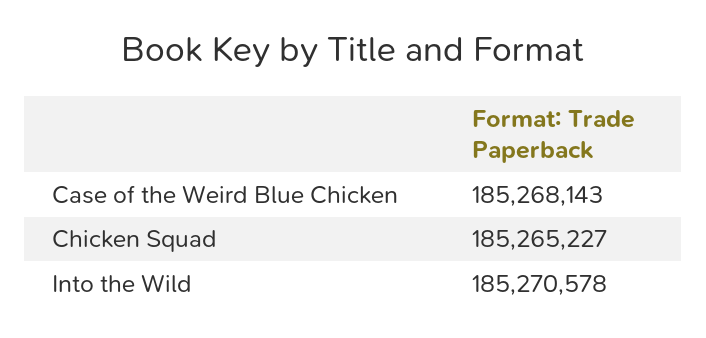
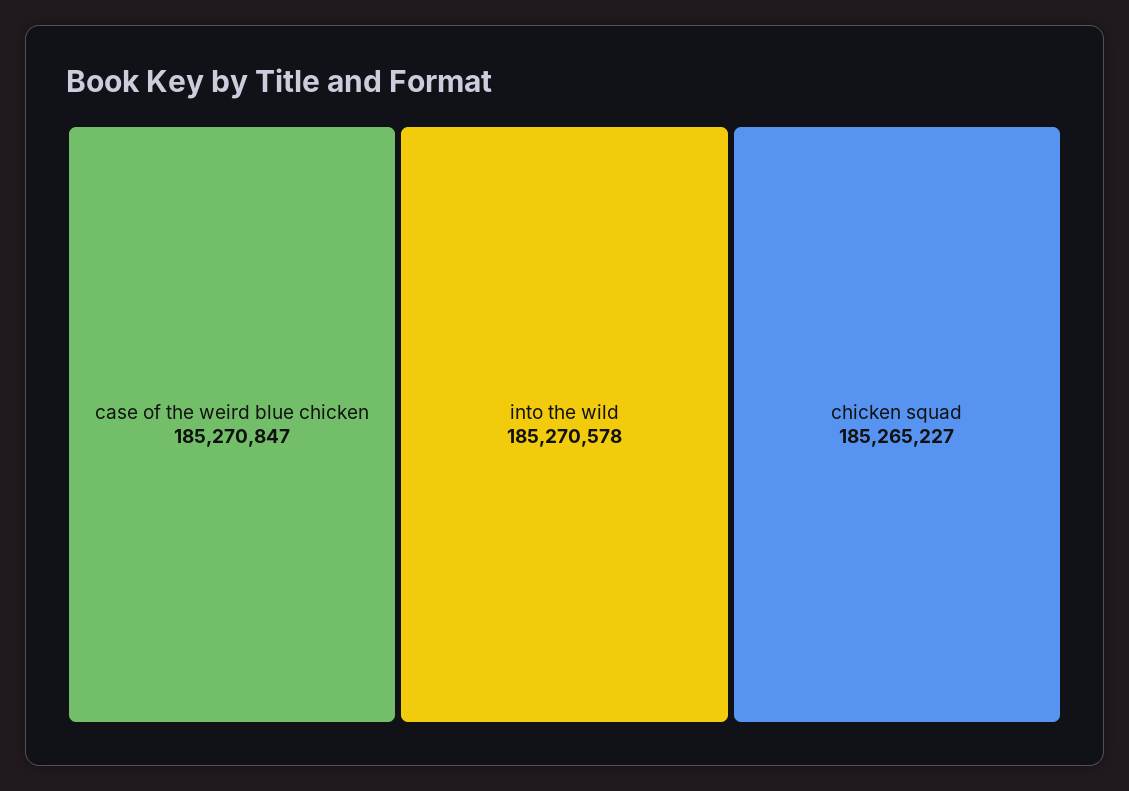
Case of the Weird Blue Chicken: 185268143 -> 185270847

